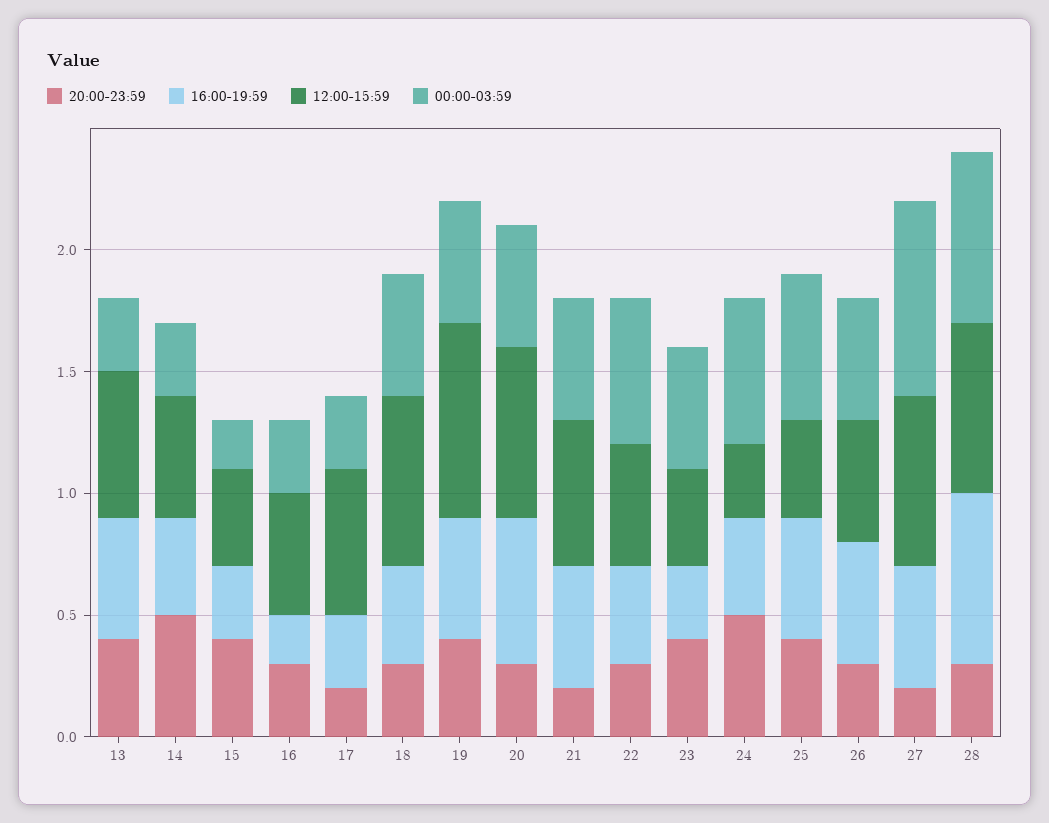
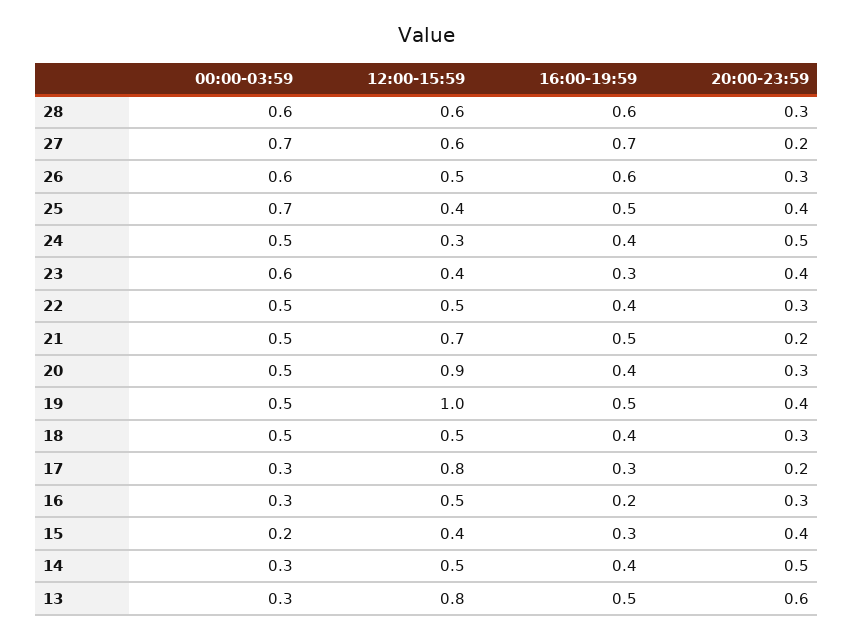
20:00-23:59, 13: 0.4 -> 0.6
12:00-15:59, 13: 0.6 -> 0.8
12:00-15:59, 17: 0.6 -> 0.8
12:00-15:59, 18: 0.7 -> 0.5
12:00-15:59, 19: 0.8 -> 1
16:00-19:59, 20: 0.6 -> 0.4
12:00-15:59, 20: 0.7 -> 0.9
12:00-15:59, 21: 0.6 -> 0.7
00:00-03:59, 22: 0.6 -> 0.5
00:00-03:59, 23: 0.5 -> 0.6
00:00-03:59, 24: 0.6 -> 0.5
00:00-03:59, 25: 0.6 -> 0.7
16:00-19:59, 26: 0.5 -> 0.6
00:00-03:59, 26: 0.5 -> 0.6
16:00-19:59, 27: 0.5 -> 0.7
12:00-15:59, 27: 0.7 -> 0.6
00:00-03:59, 27: 0.8 -> 0.7
16:00-19:59, 28: 0.7 -> 0.6
12:00-15:59, 28: 0.7 -> 0.6
00:00-03:59, 28: 0.7 -> 0.6

